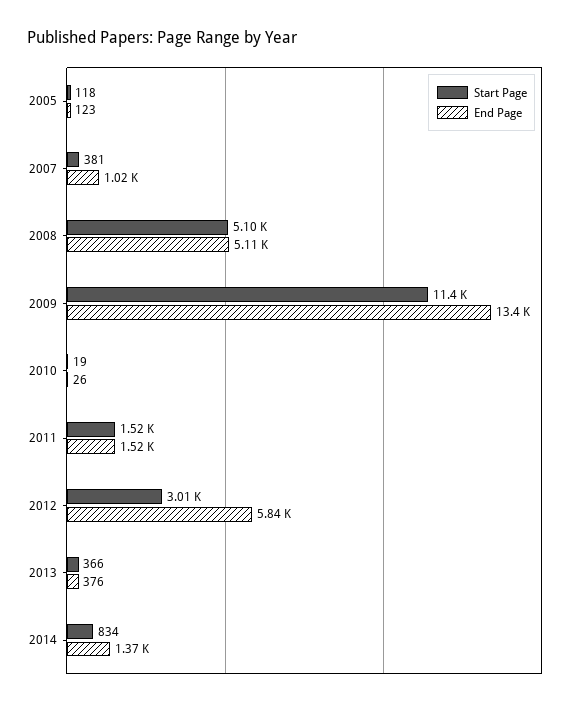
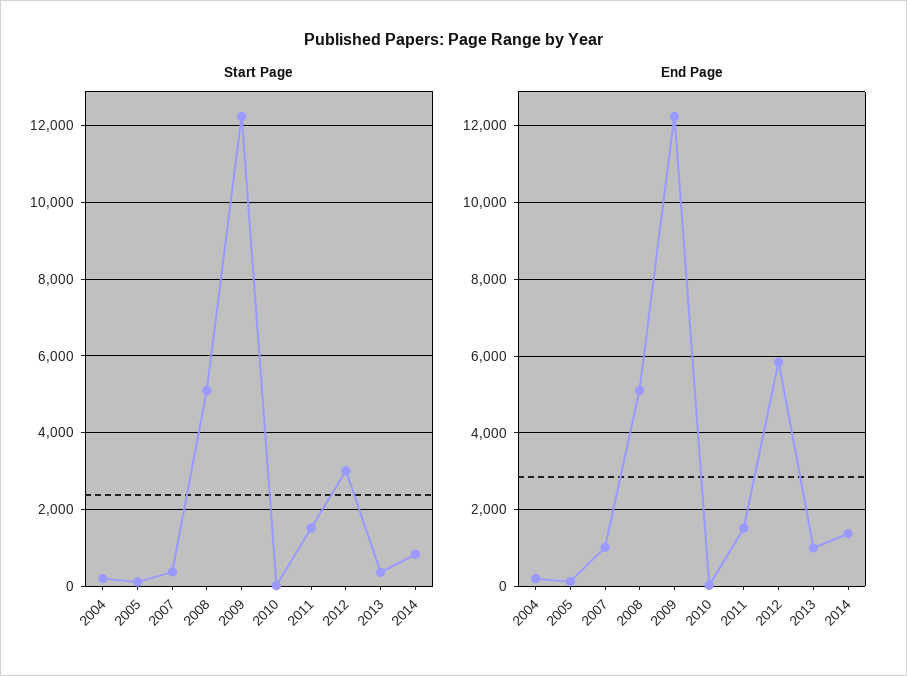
Start Page, 2009: 11400 -> 12200
End Page, 2009: 13400 -> 12200
End Page, 2013: 376 -> 1000
Start Page, 2004: none -> 200
End Page, 2004: none -> 200

